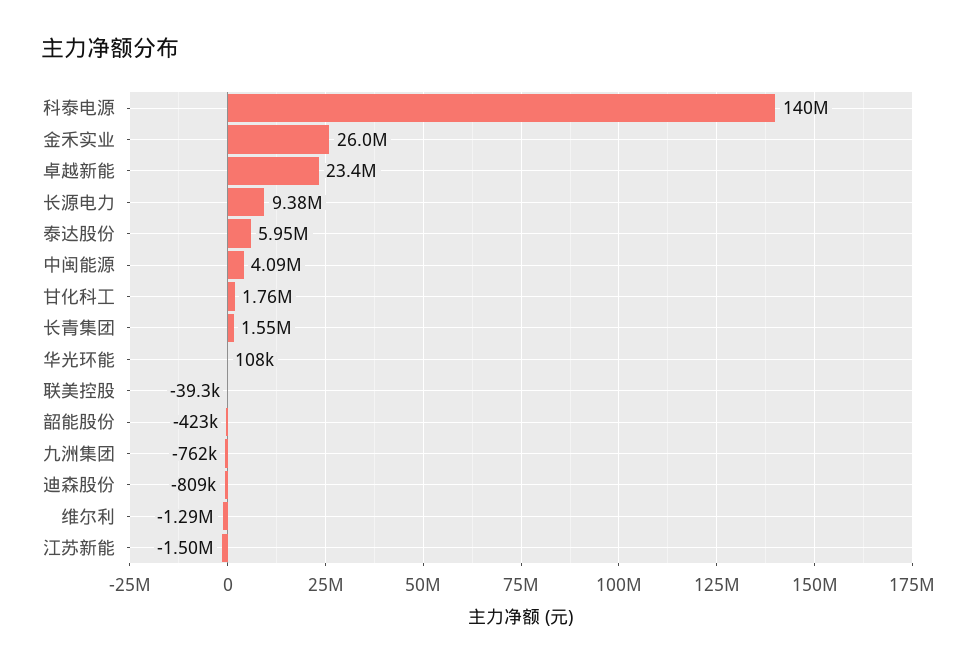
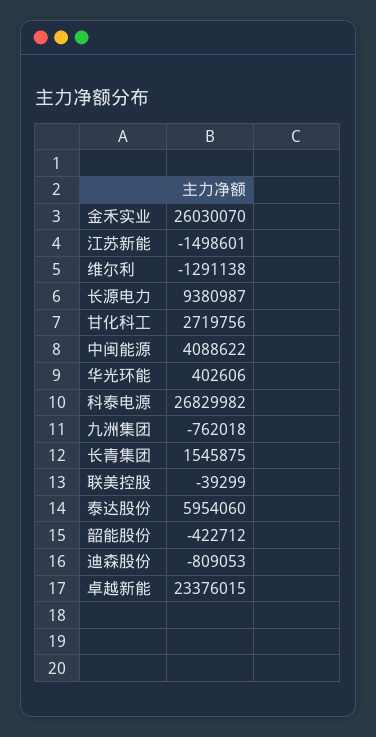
科泰电源: 140000000 -> 26829982
甘化科工: 1760000 -> 2719756
华光环能: 108000 -> 402606

